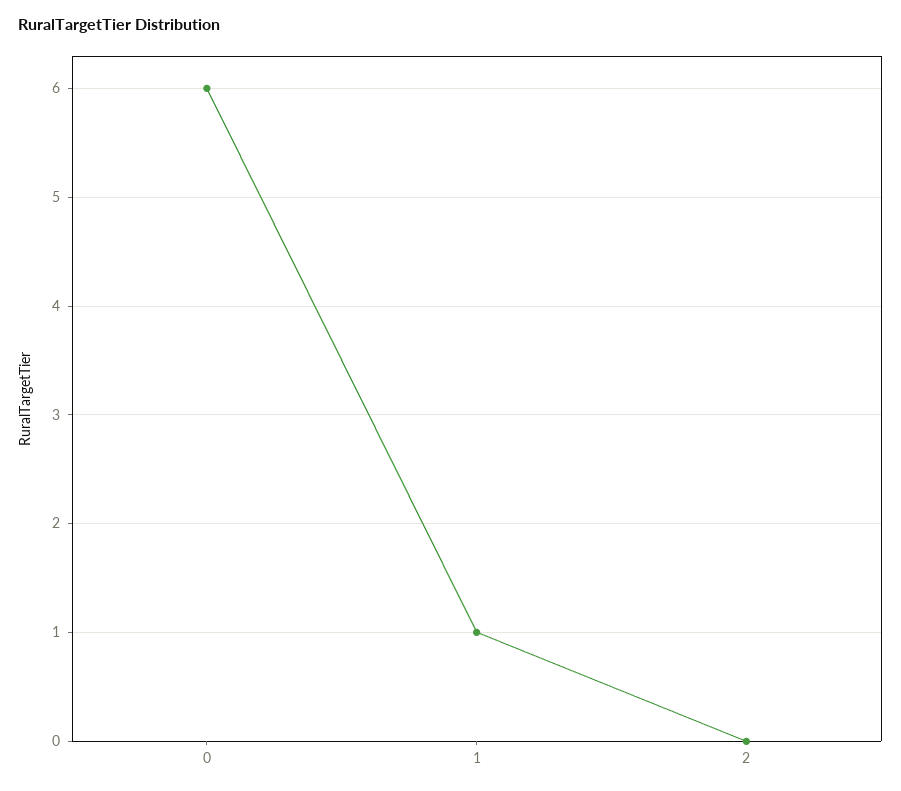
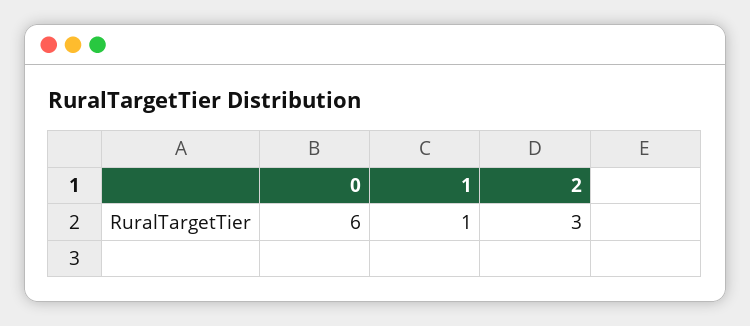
2: 0 -> 3

